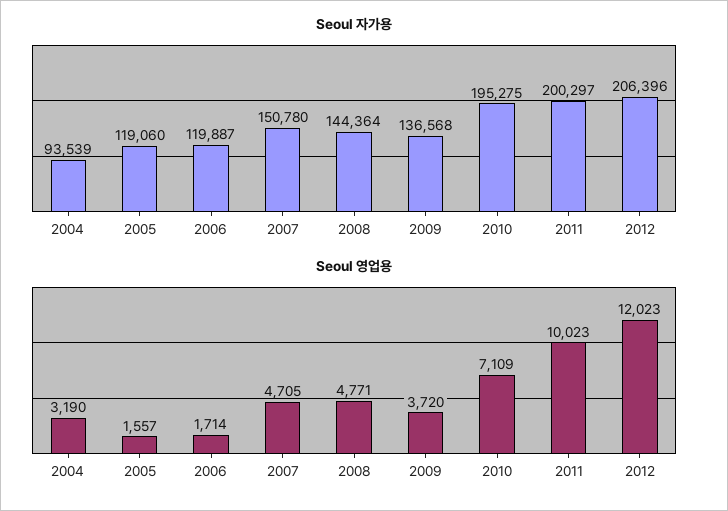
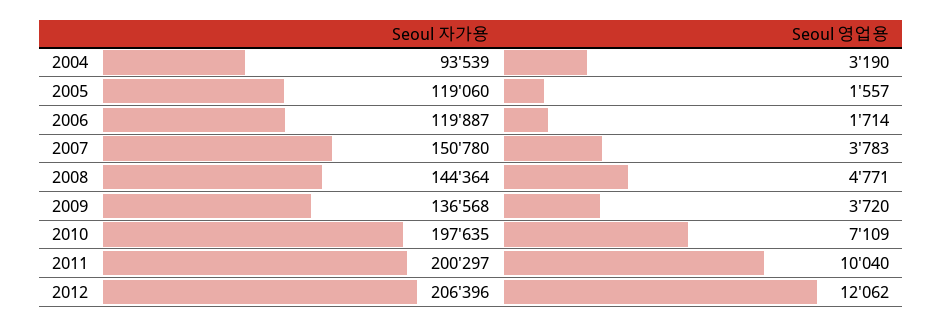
Seoul 자가용, 2010: 195275 -> 197635
Seoul 영업용, 2007: 4705 -> 3783
Seoul 영업용, 2011: 10023 -> 10040
Seoul 영업용, 2012: 12023 -> 12062

